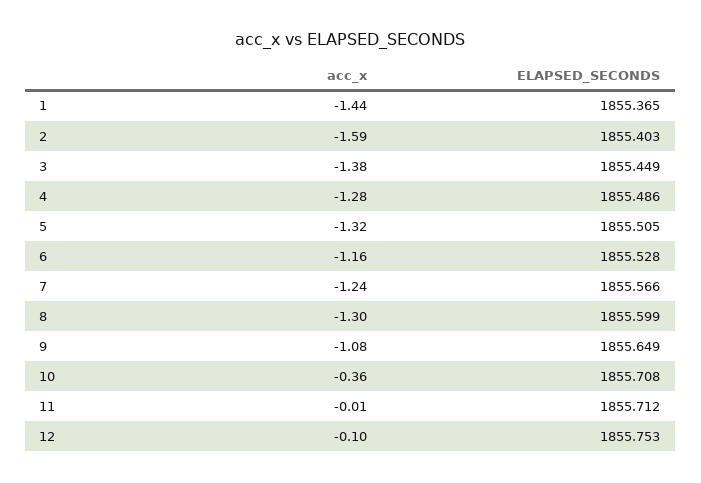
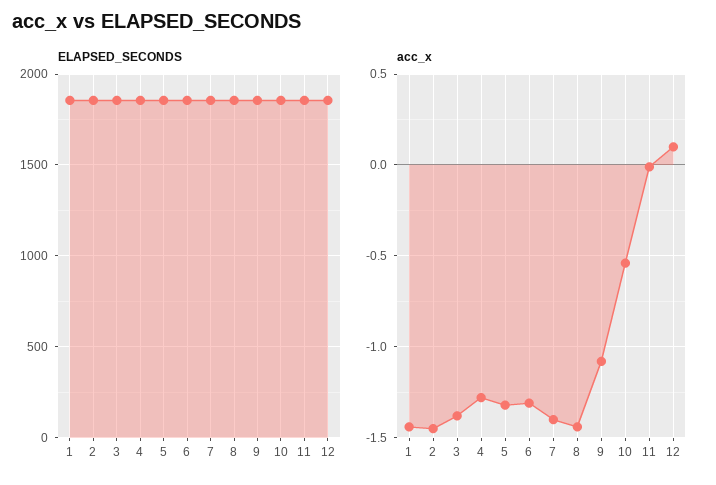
acc_x, 2: -1.59 -> -1.45
acc_x, 6: -1.16 -> -1.3
acc_x, 7: -1.24 -> -1.4
acc_x, 8: -1.3 -> -1.45
acc_x, 10: -0.36 -> -0.55
acc_x, 12: -0.1 -> 0.1

